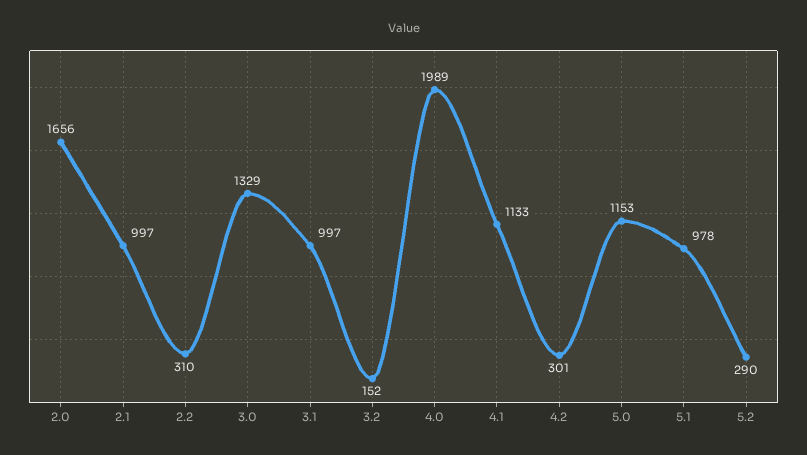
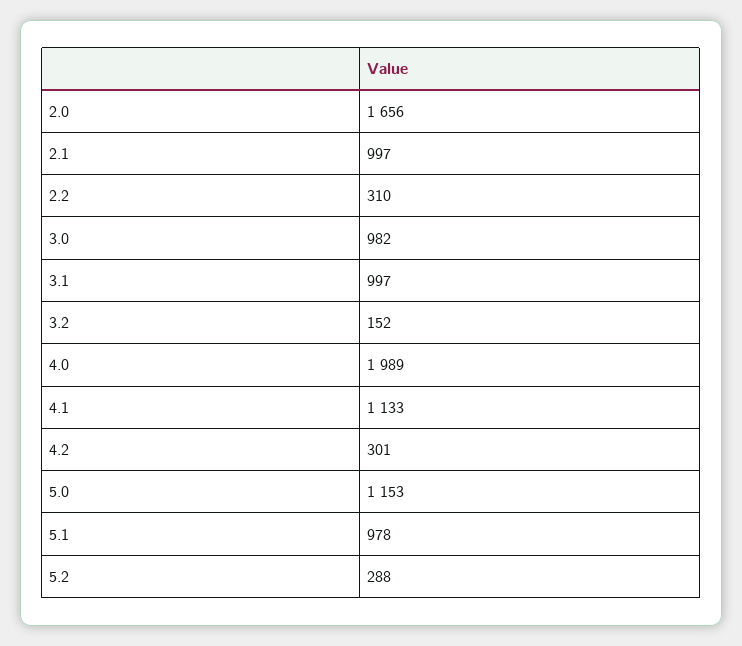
3.0: 1329 -> 982
5.2: 290 -> 288

